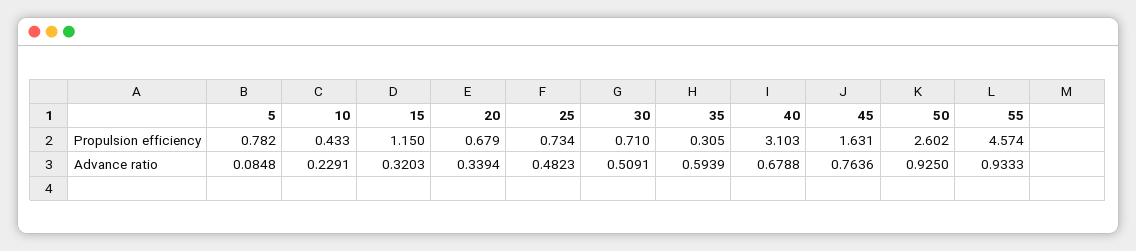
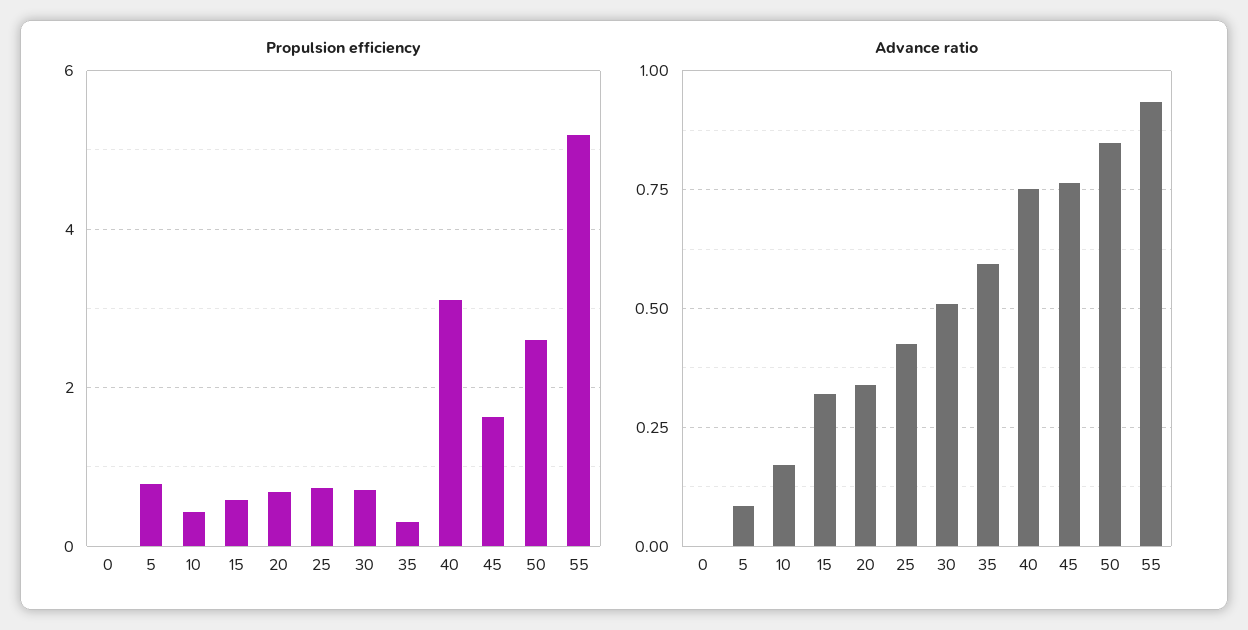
Propulsion efficiency, 15: 1.15 -> 0.6
Propulsion efficiency, 55: 4.574 -> 5.2
Advance ratio, 10: 0.2291 -> 0.175
Advance ratio, 25: 0.4823 -> 0.425
Advance ratio, 40: 0.6788 -> 0.75
Advance ratio, 50: 0.925 -> 0.85
Propulsion efficiency, 0: none -> 0
Advance ratio, 0: none -> 0

